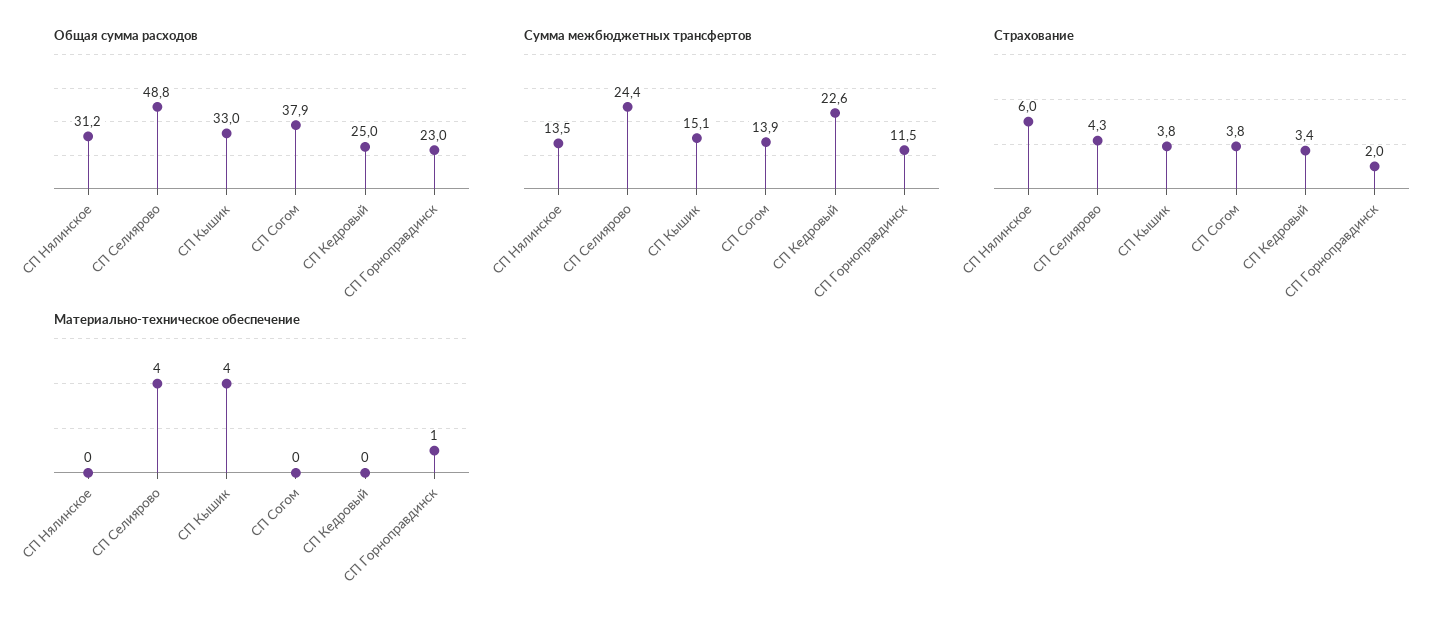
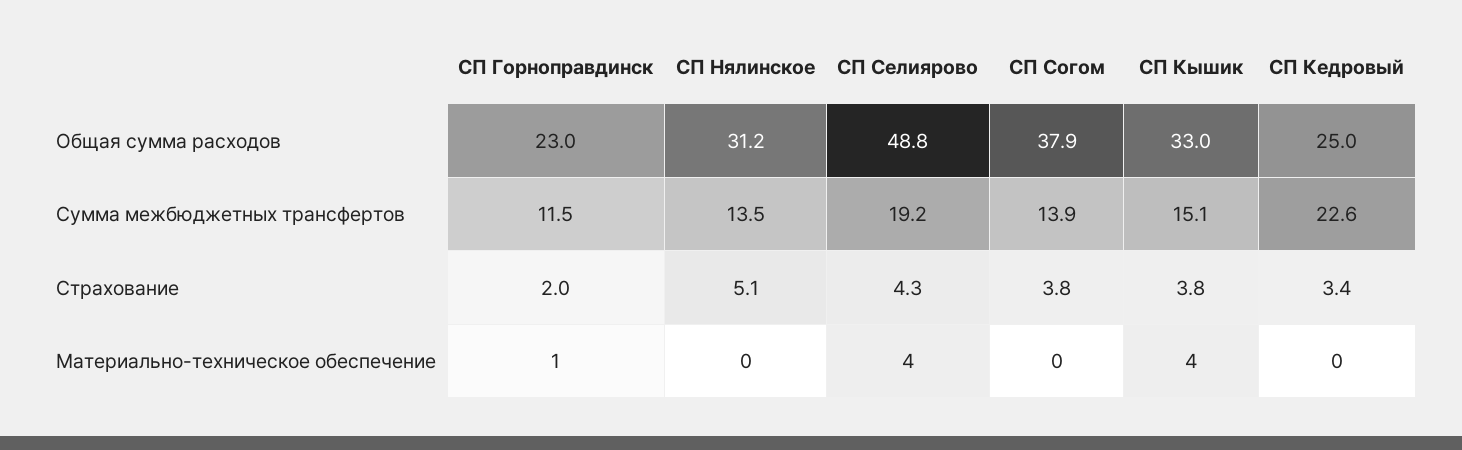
Сумма межбюджетных трансфертов, СП Селиярово: 24.4 -> 19.2
Страхование, СП Нялинское: 6 -> 5.1

